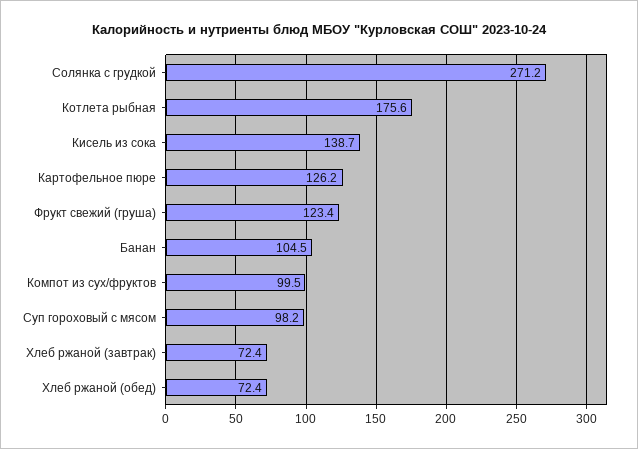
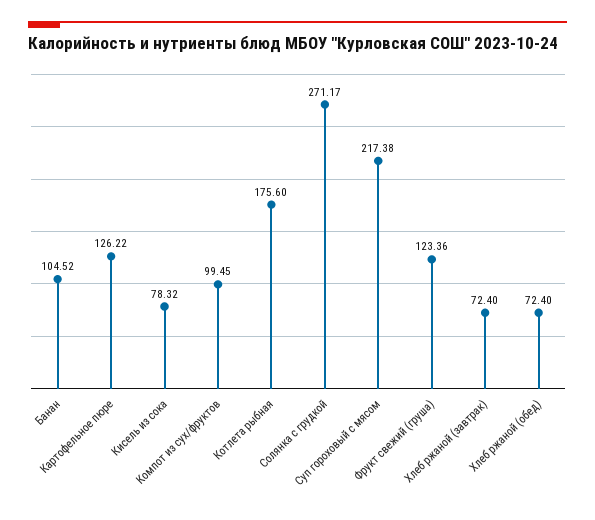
Кисель из сока: 138.7 -> 78.32
Суп гороховый с мясом: 98.2 -> 217.38

